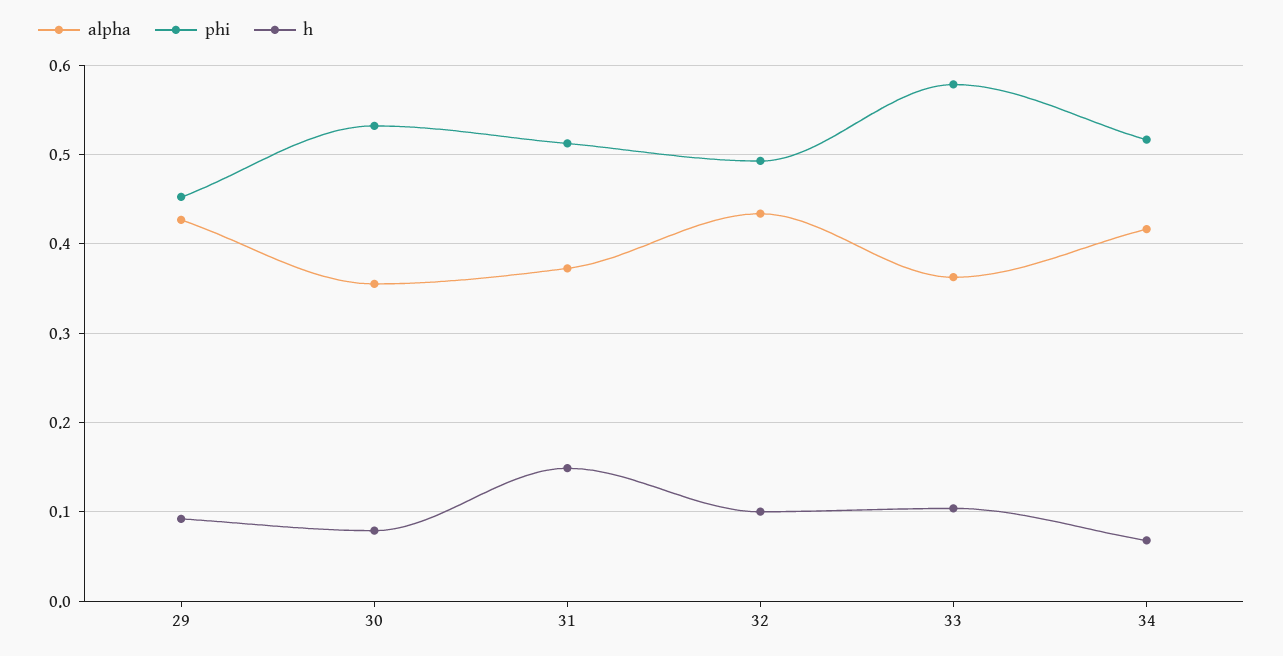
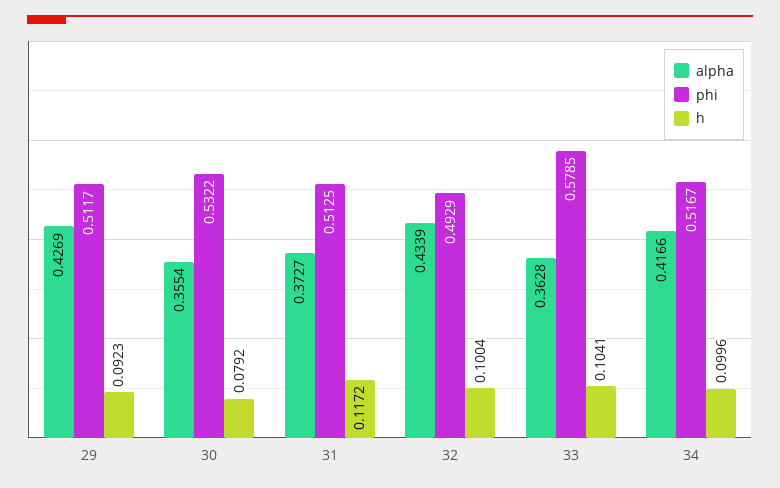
phi, 29: 0.45 -> 0.5117
h, 31: 0.15 -> 0.1172
h, 34: 0.07 -> 0.0996

